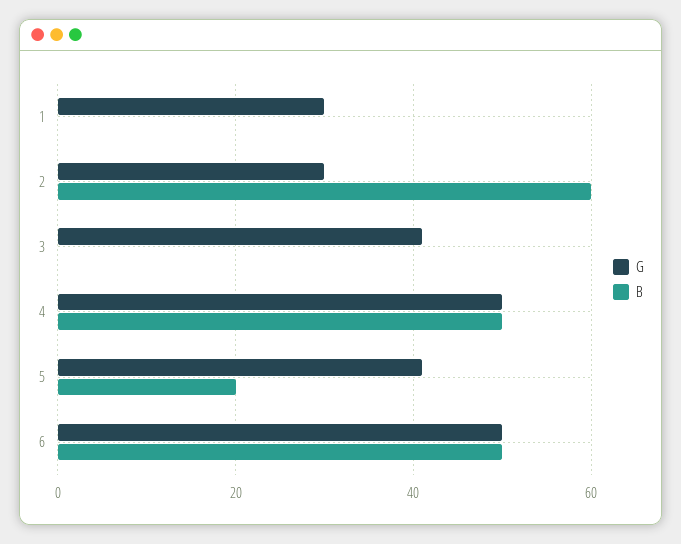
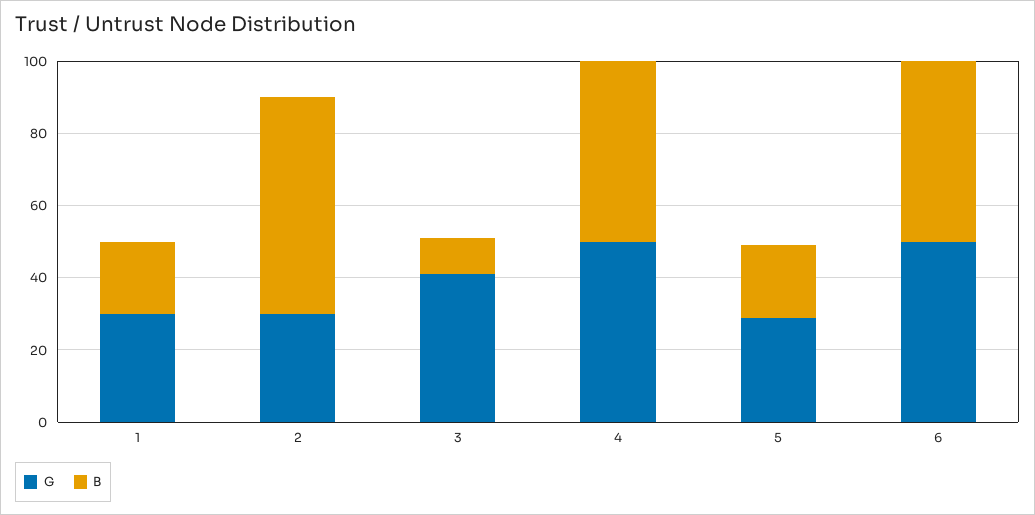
B, 1: 0 -> 20
B, 3: 0 -> 10
G, 5: 40 -> 30

